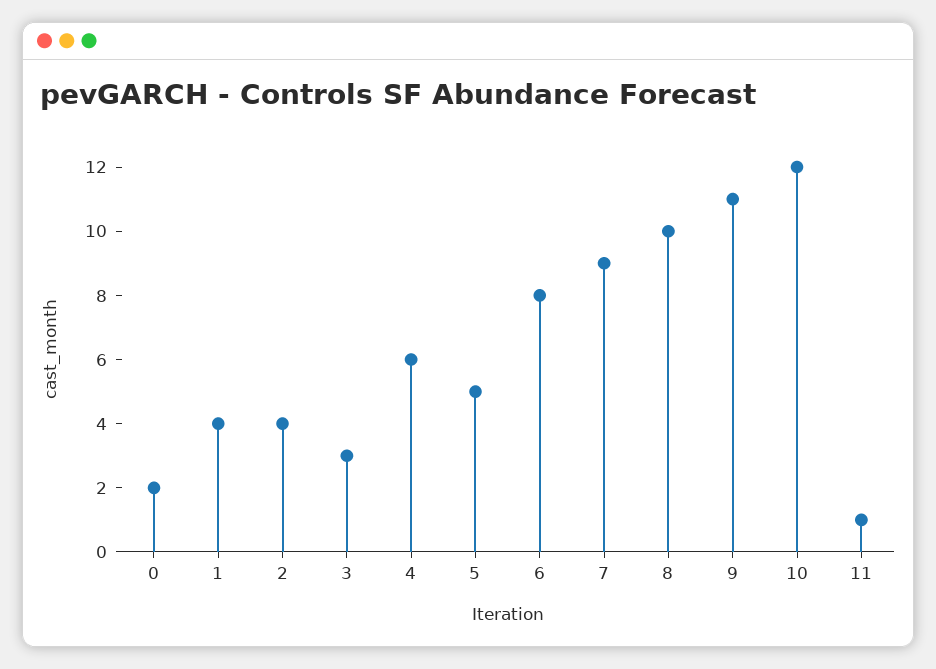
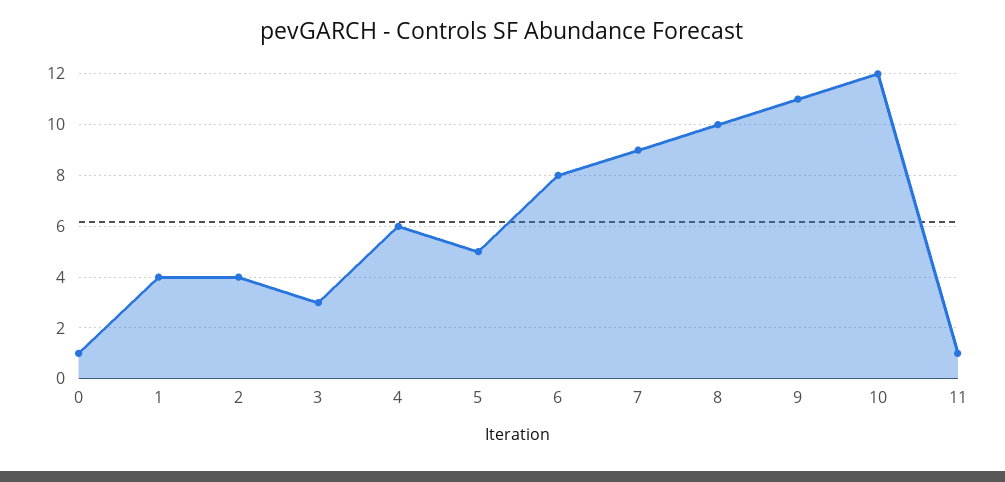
0: 2 -> 1

